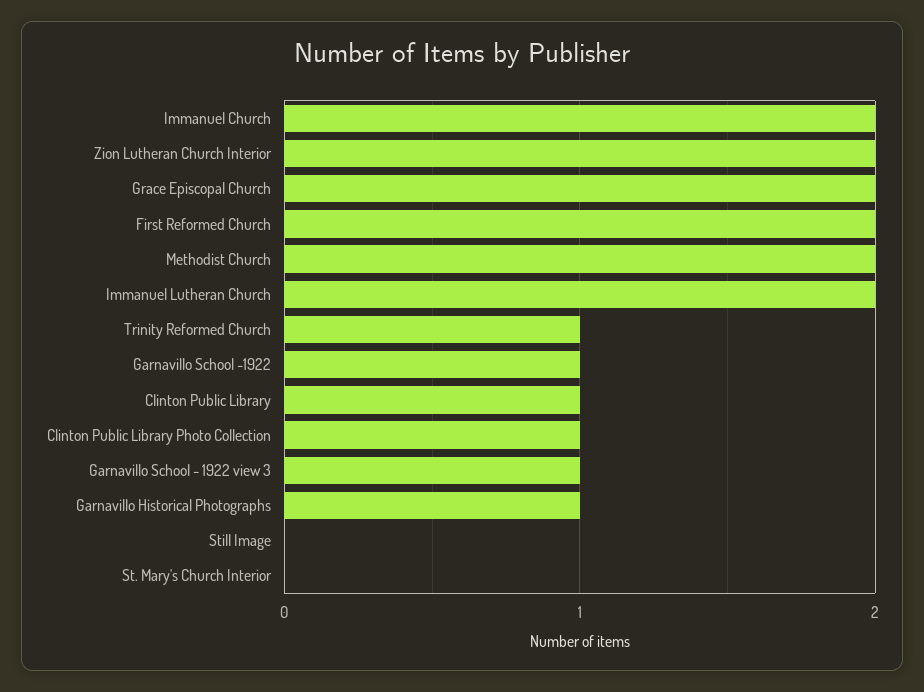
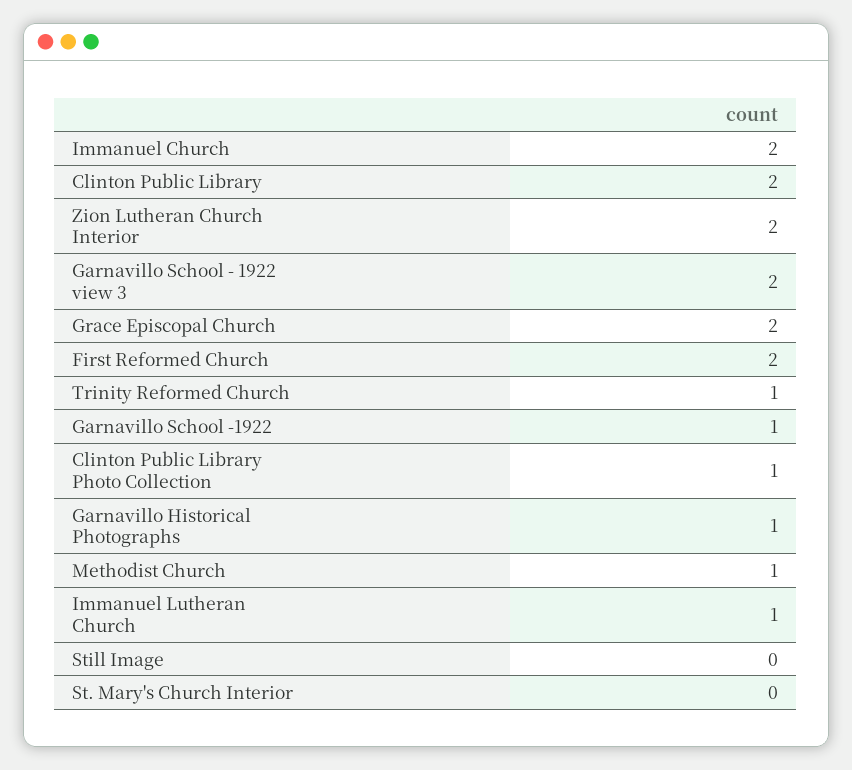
Methodist Church: 2 -> 1
Immanuel Lutheran Church: 2 -> 1
Clinton Public Library: 1 -> 2
Garnavillo School - 1922 view 3: 1 -> 2

